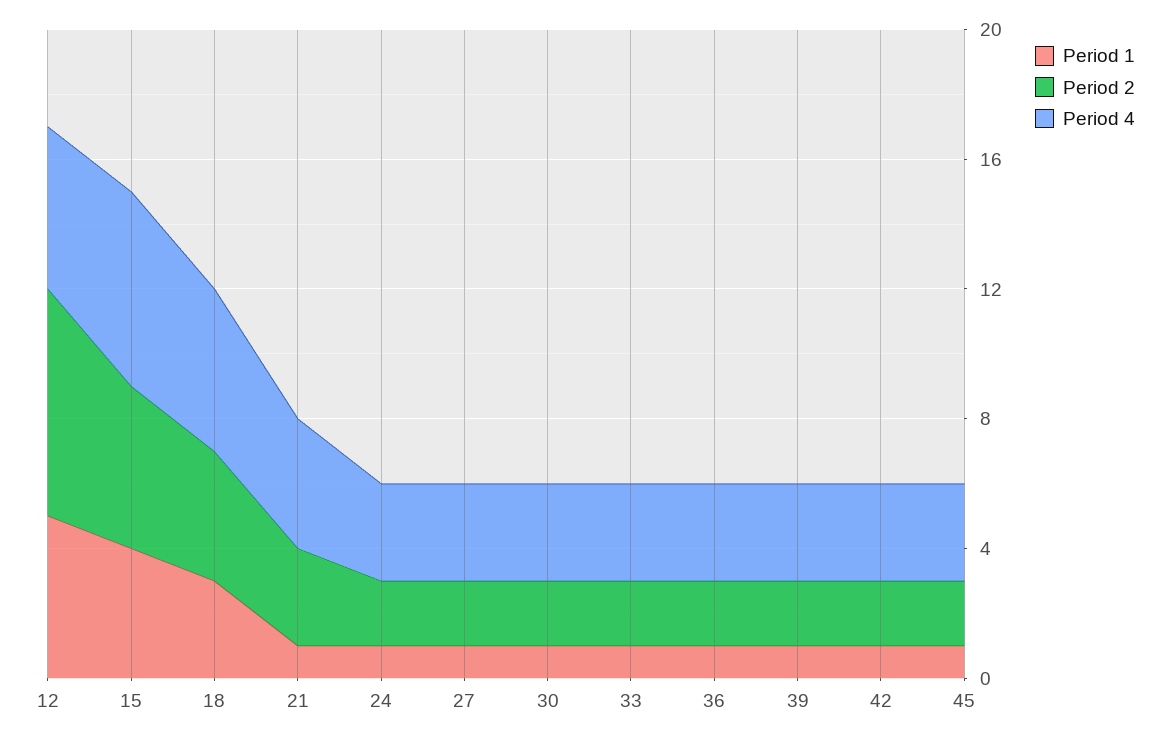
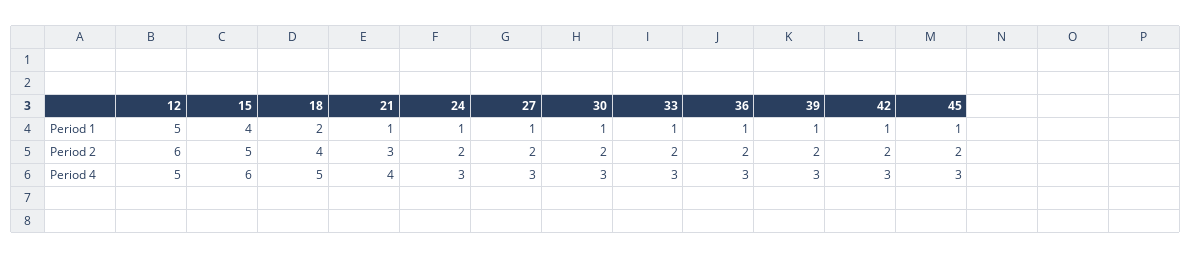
Period 2, 12: 7 -> 6
Period 1, 18: 3 -> 2

